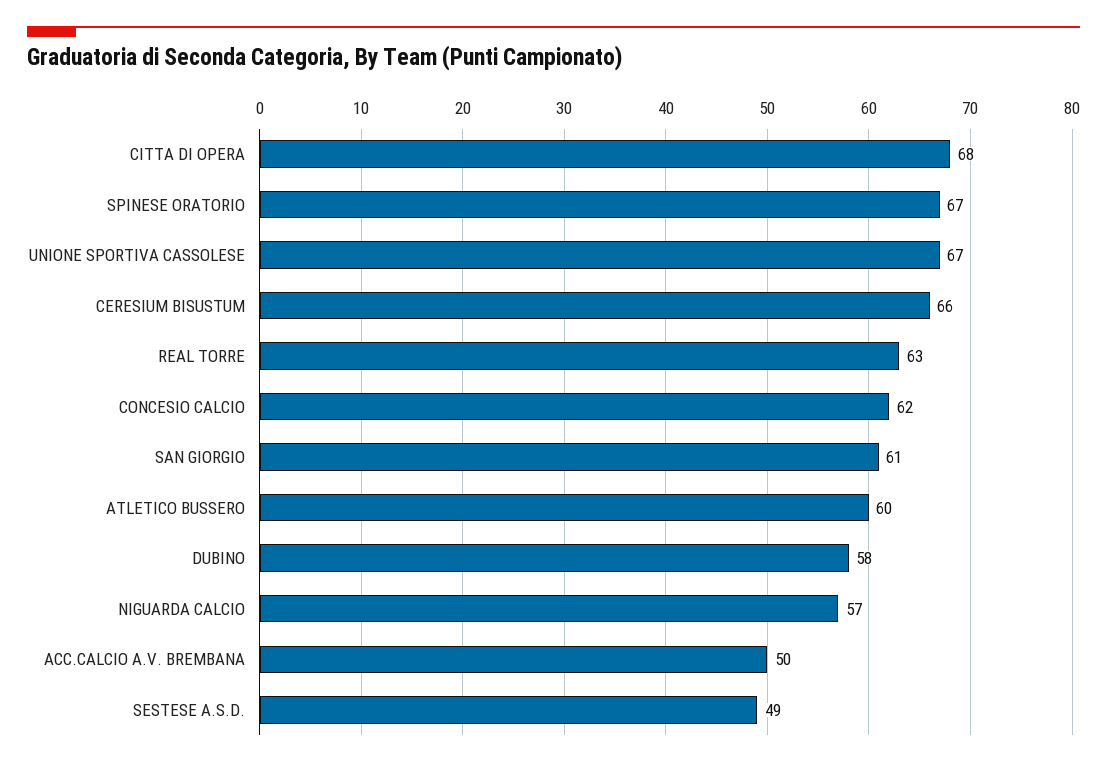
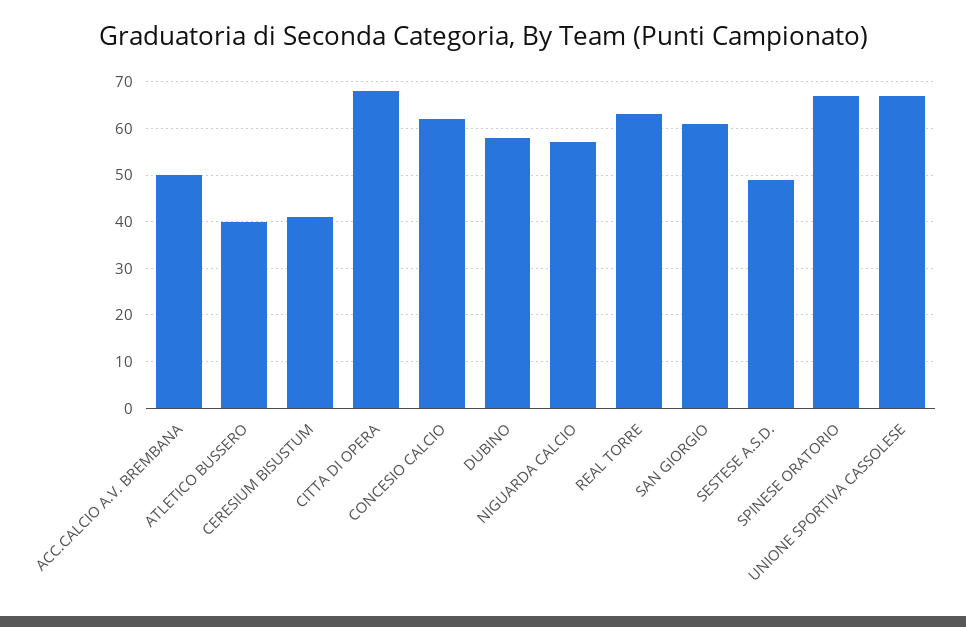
CERESIUM BISUSTUM: 66 -> 40
ATLETICO BUSSERO: 60 -> 40

